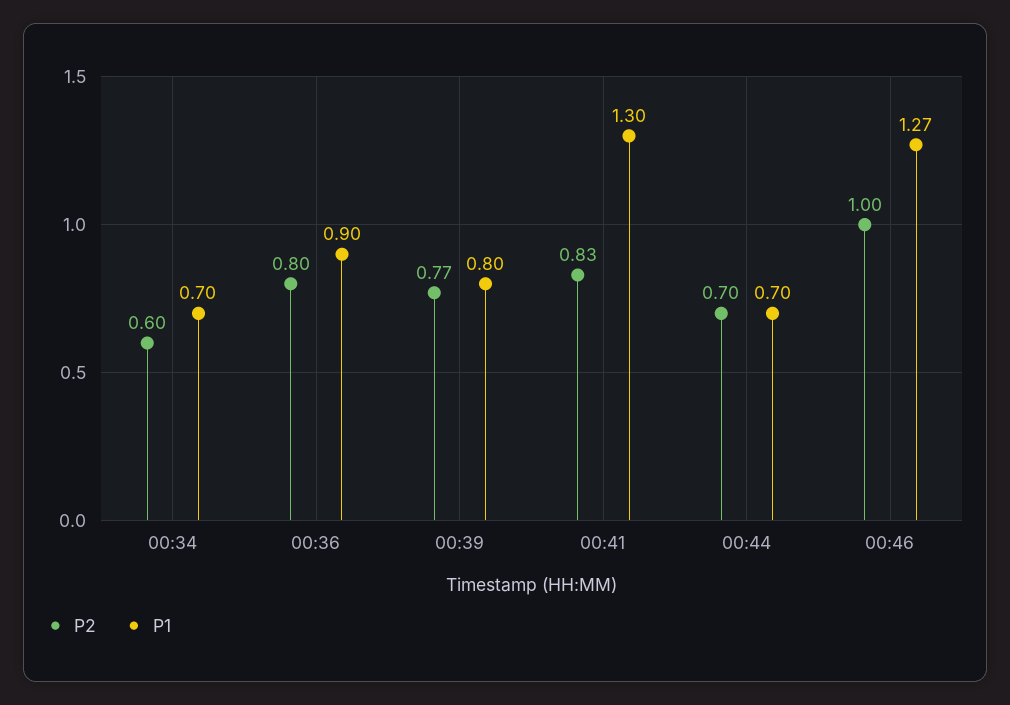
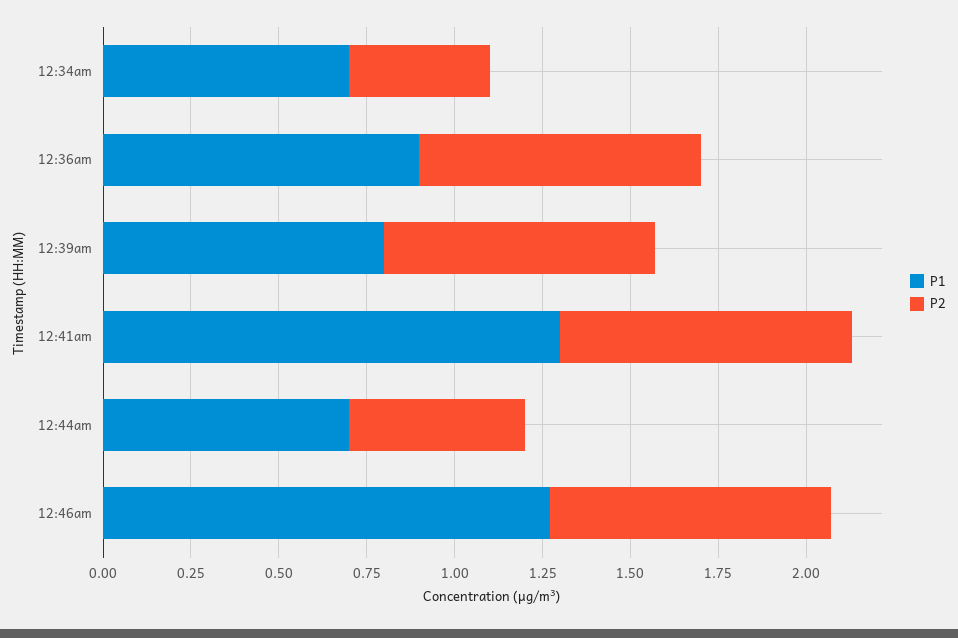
P2, 00:34: 0.6 -> 0.4
P2, 00:44: 0.7 -> 0.5
P2, 00:46: 1 -> 0.8

